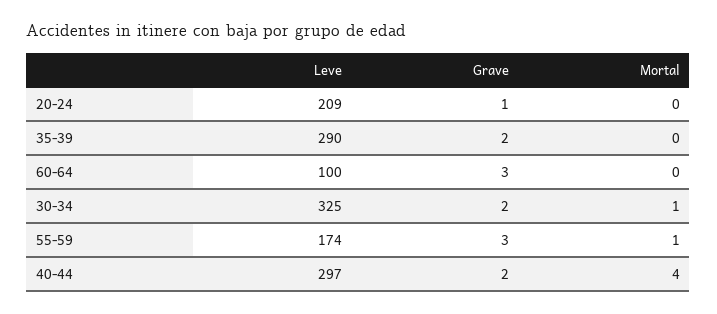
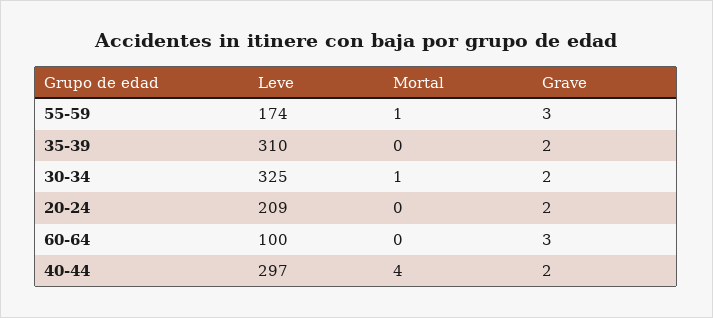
Grave, 20-24: 1 -> 2
Leve, 35-39: 290 -> 310

